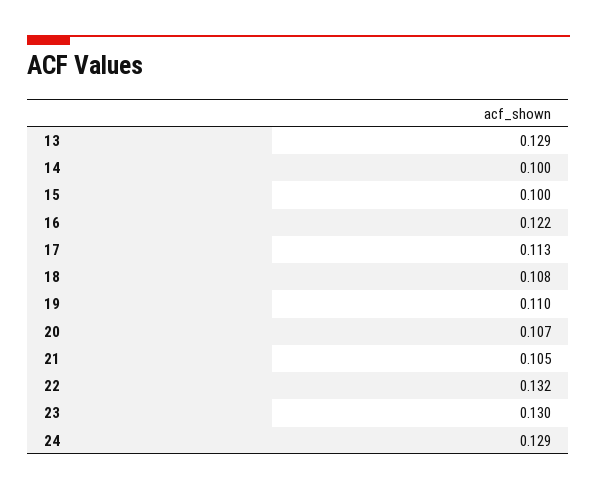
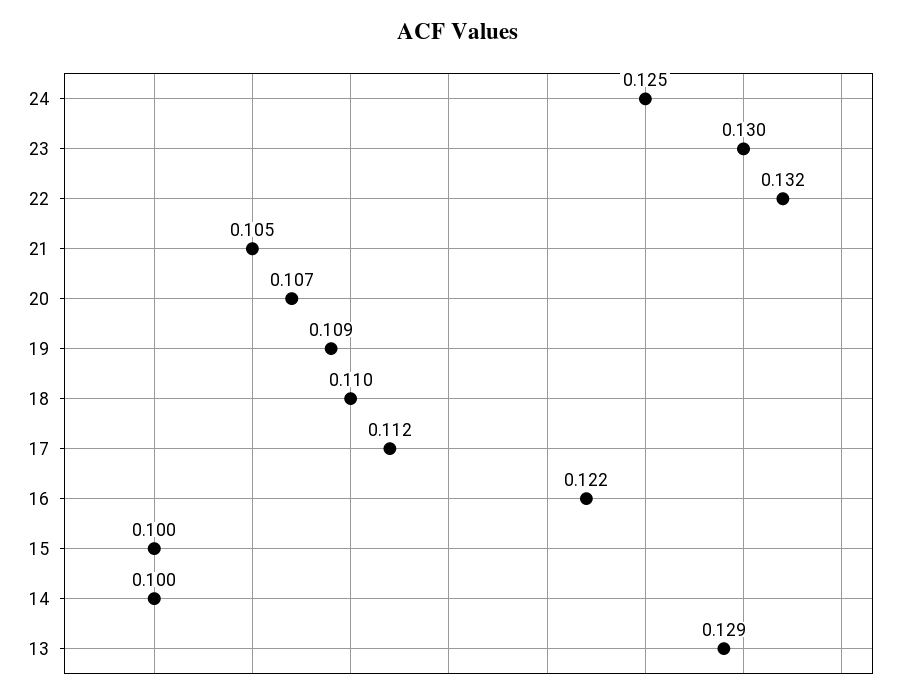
17: 0.113 -> 0.112
18: 0.108 -> 0.11
19: 0.11 -> 0.109
24: 0.129 -> 0.125

